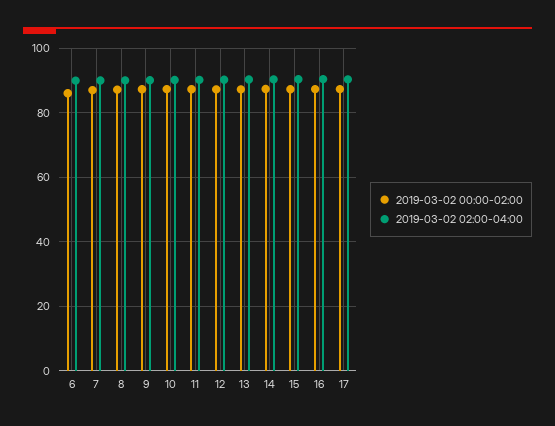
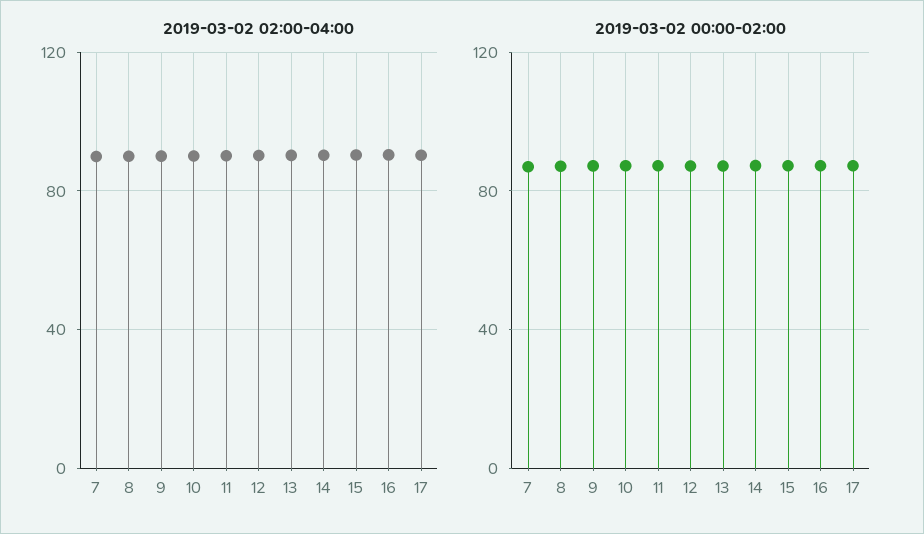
2019-03-02 00:00-02:00, 6: 86 -> none
2019-03-02 02:00-04:00, 6: 90 -> none

